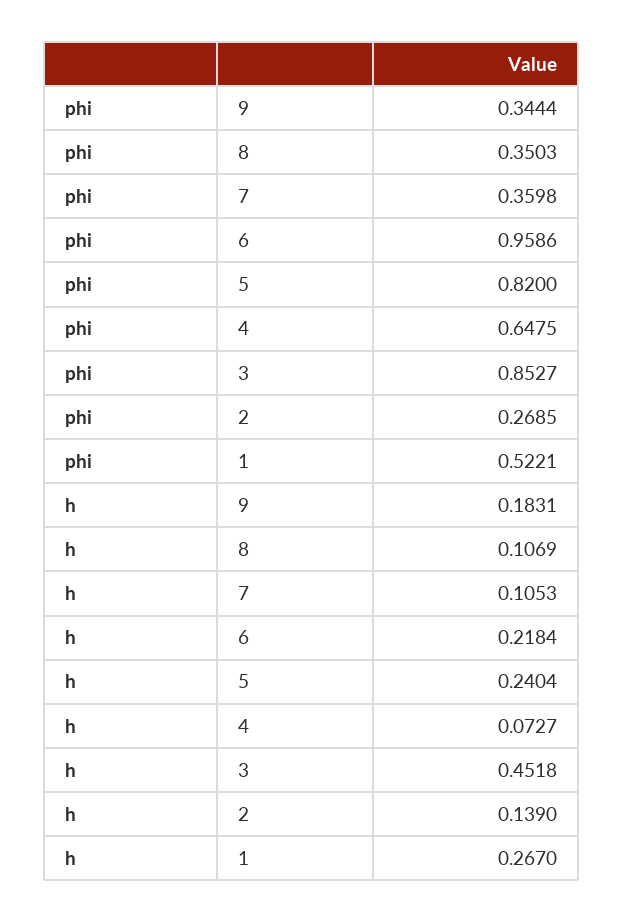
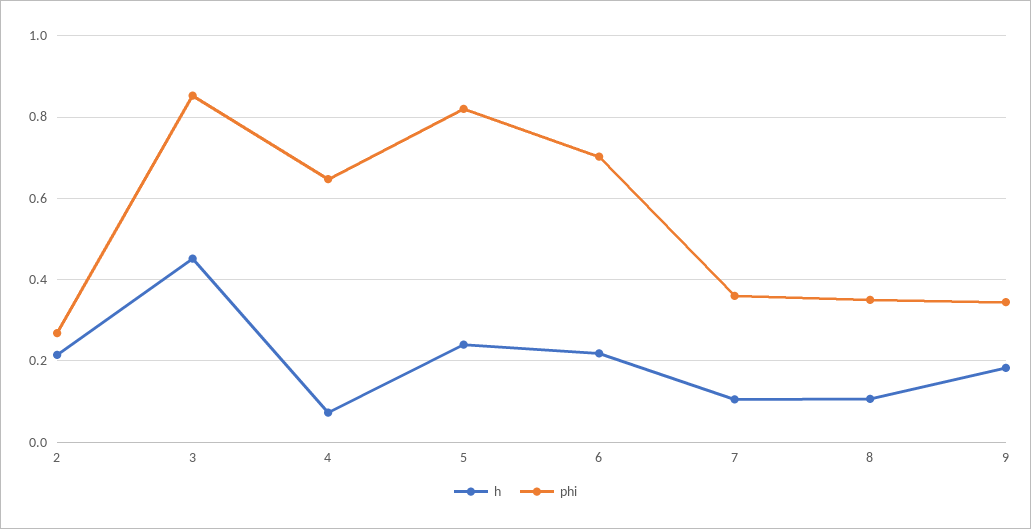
phi, 6: 0.9586 -> 0.7
phi, 1: 0.5221 -> none
h, 2: 0.139 -> 0.22
h, 1: 0.267 -> none

